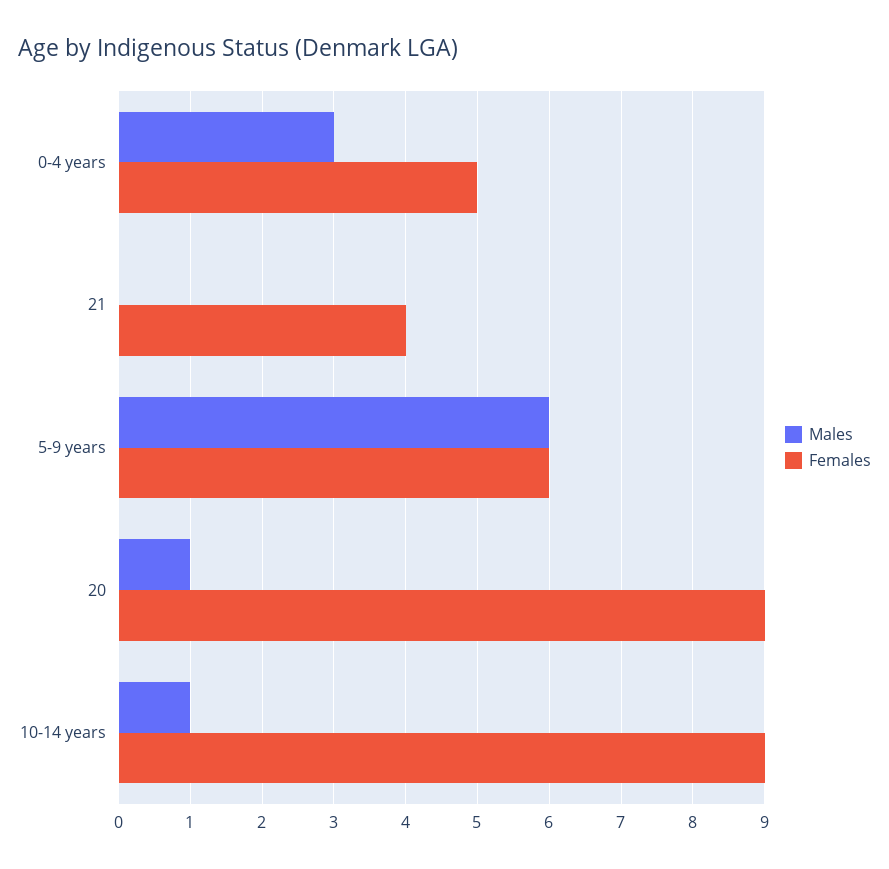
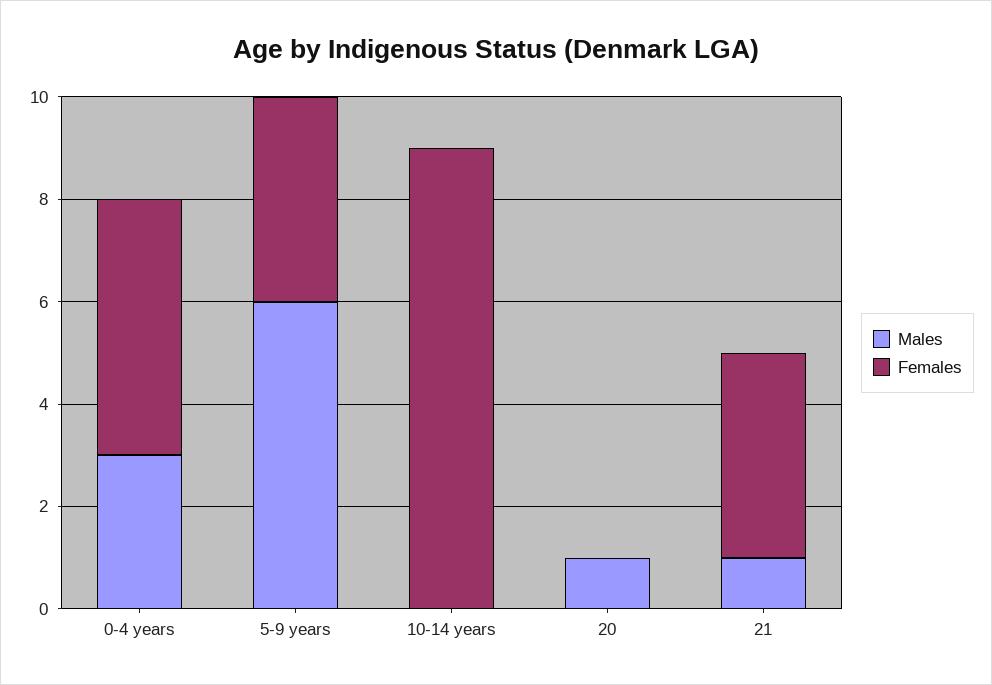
Males, 21: 0 -> 1
Females, 5-9 years: 6 -> 4
Females, 20: 9 -> 0
Males, 10-14 years: 1 -> 0

